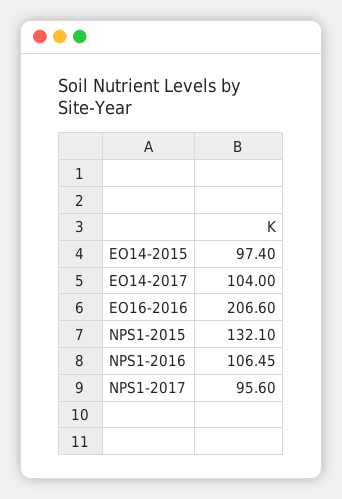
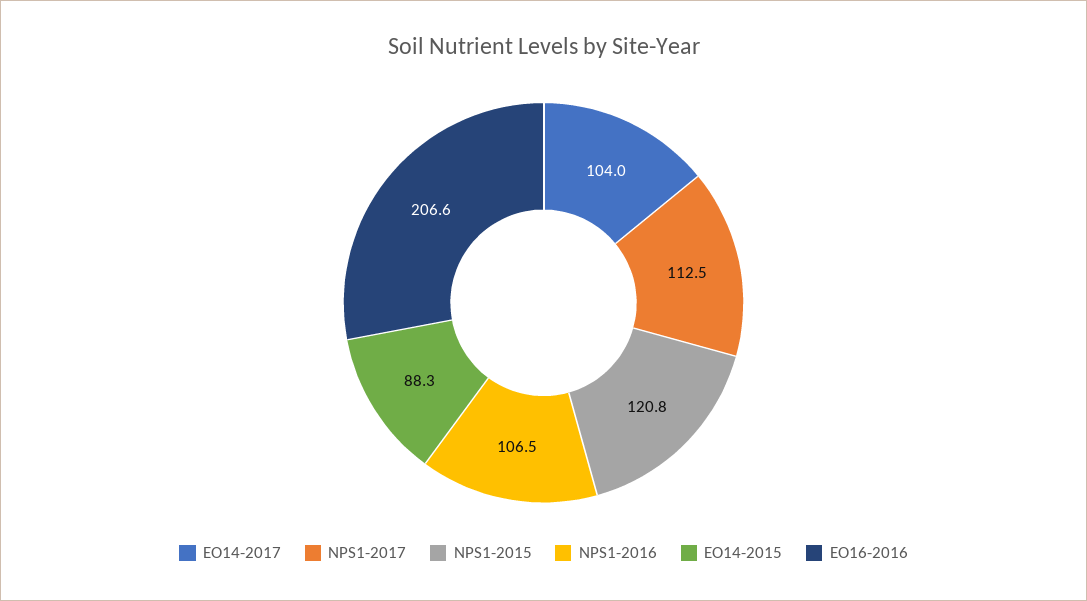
EO14-2015: 97.4 -> 88.3
NPS1-2015: 132.1 -> 120.8
NPS1-2017: 95.6 -> 112.5

